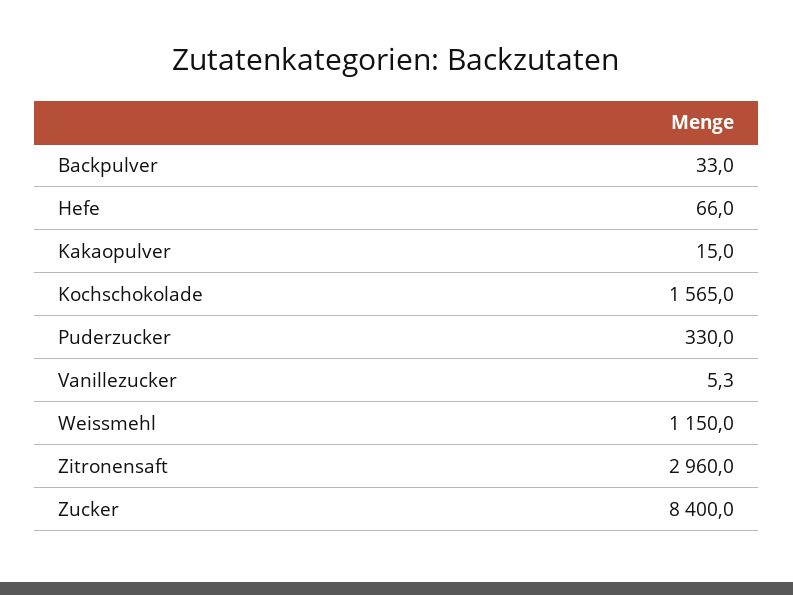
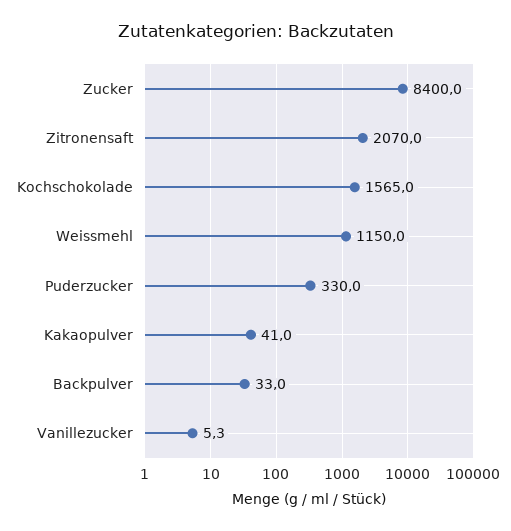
Hefe: 66 -> none
Kakaopulver: 15 -> 41
Zitronensaft: 2960 -> 2070

